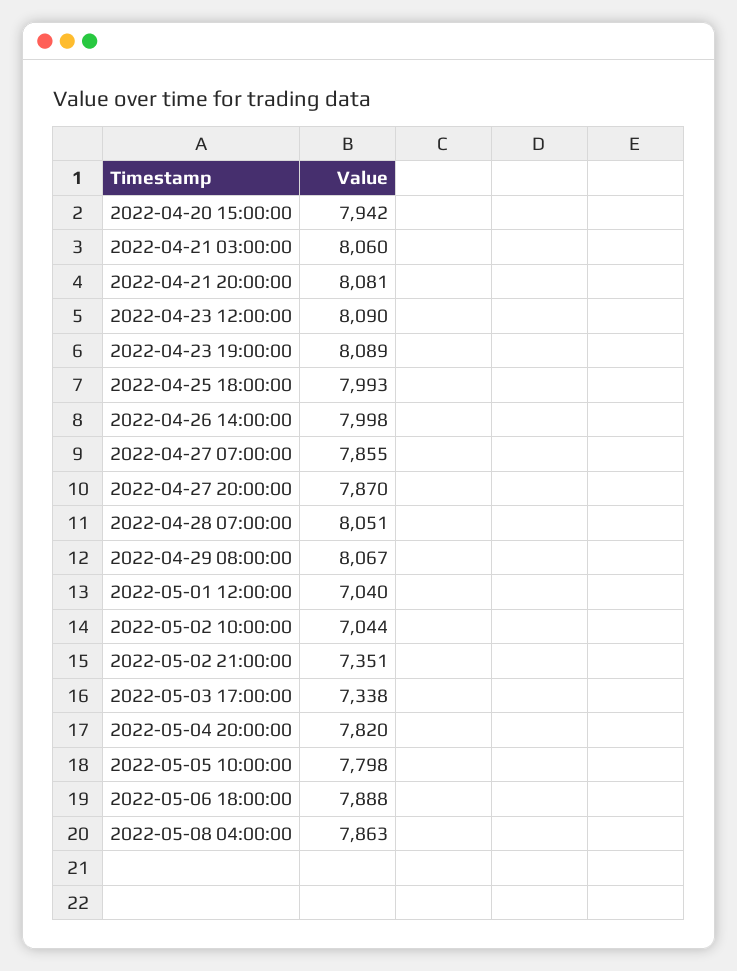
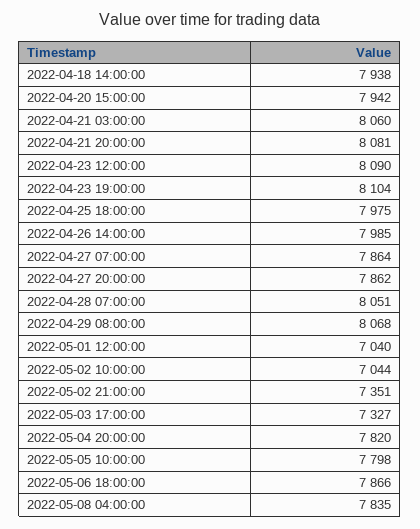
2022-04-23 19:00:00: 8089 -> 8104
2022-04-25 18:00:00: 7993 -> 7975
2022-04-26 14:00:00: 7998 -> 7985
2022-04-27 07:00:00: 7855 -> 7864
2022-04-27 20:00:00: 7870 -> 7862
2022-04-29 08:00:00: 8067 -> 8068
2022-05-03 17:00:00: 7338 -> 7327
2022-05-06 18:00:00: 7888 -> 7866
2022-05-08 04:00:00: 7863 -> 7835
2022-04-18 14:00:00: none -> 7938

